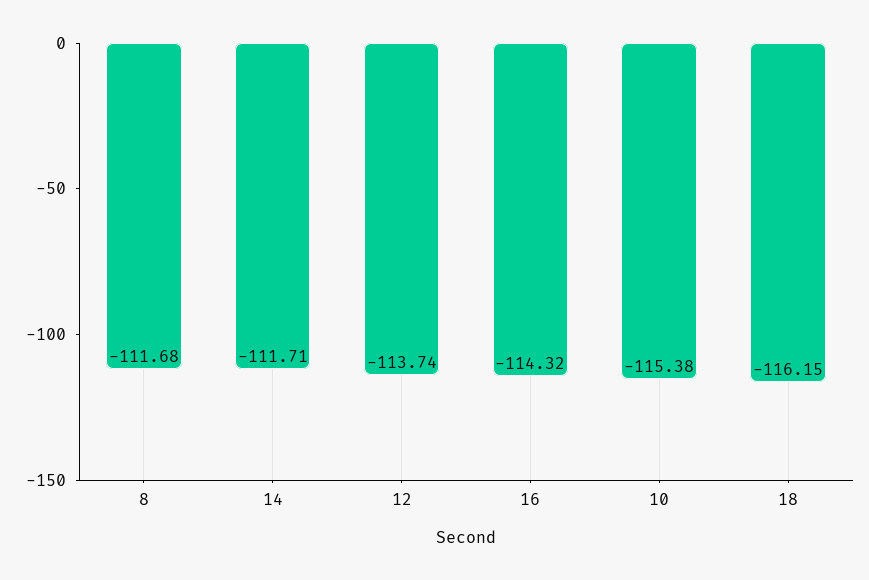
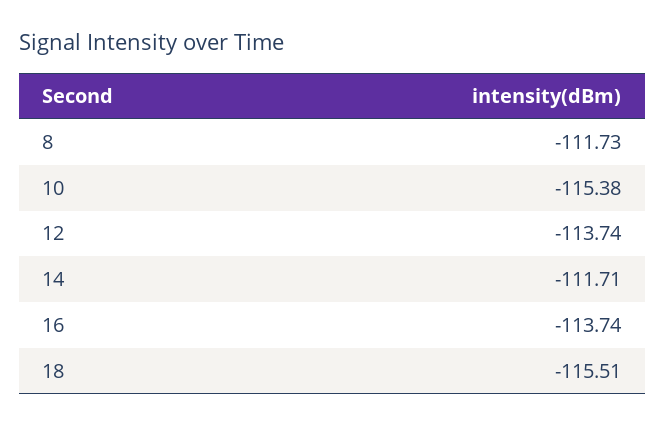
8: -111.68 -> -111.73
16: -114.32 -> -113.74
18: -116.15 -> -115.51

